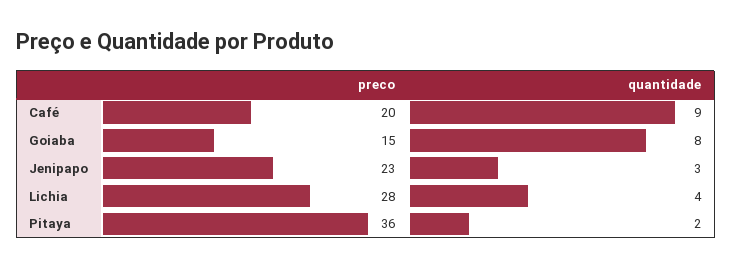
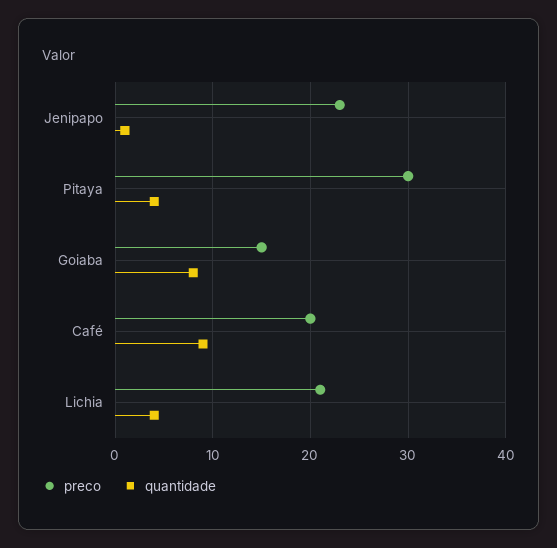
quantidade, Jenipapo: 3 -> 1
preco, Lichia: 28 -> 21
preco, Pitaya: 36 -> 30
quantidade, Pitaya: 2 -> 4

